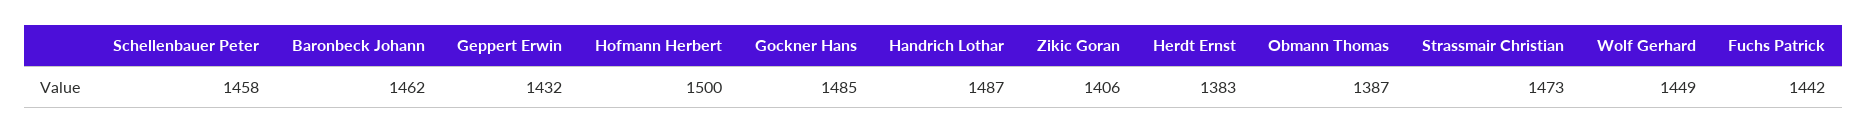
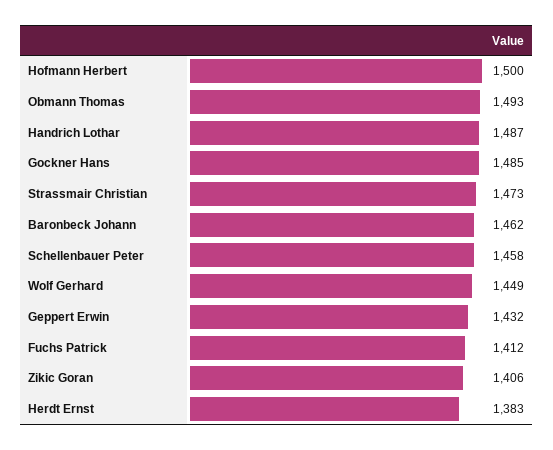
Obmann Thomas: 1387 -> 1493
Fuchs Patrick: 1442 -> 1412

